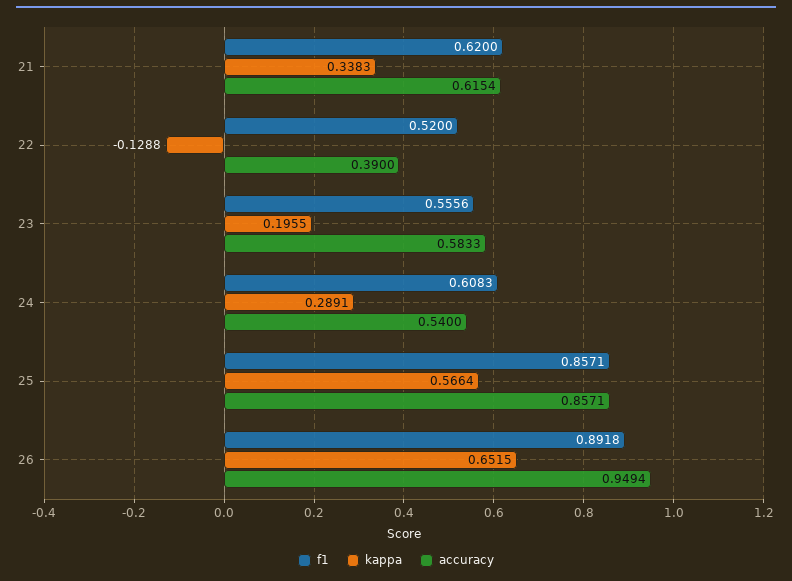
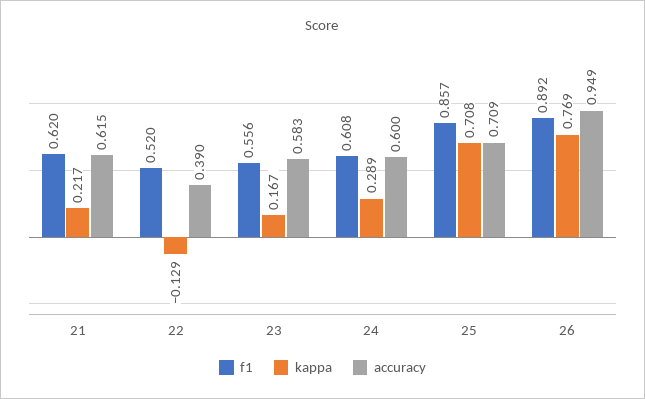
kappa, 21: 0.3383 -> 0.217
kappa, 23: 0.1955 -> 0.167
accuracy, 24: 0.54 -> 0.6
kappa, 25: 0.5664 -> 0.708
accuracy, 25: 0.8571 -> 0.709
kappa, 26: 0.6515 -> 0.769

